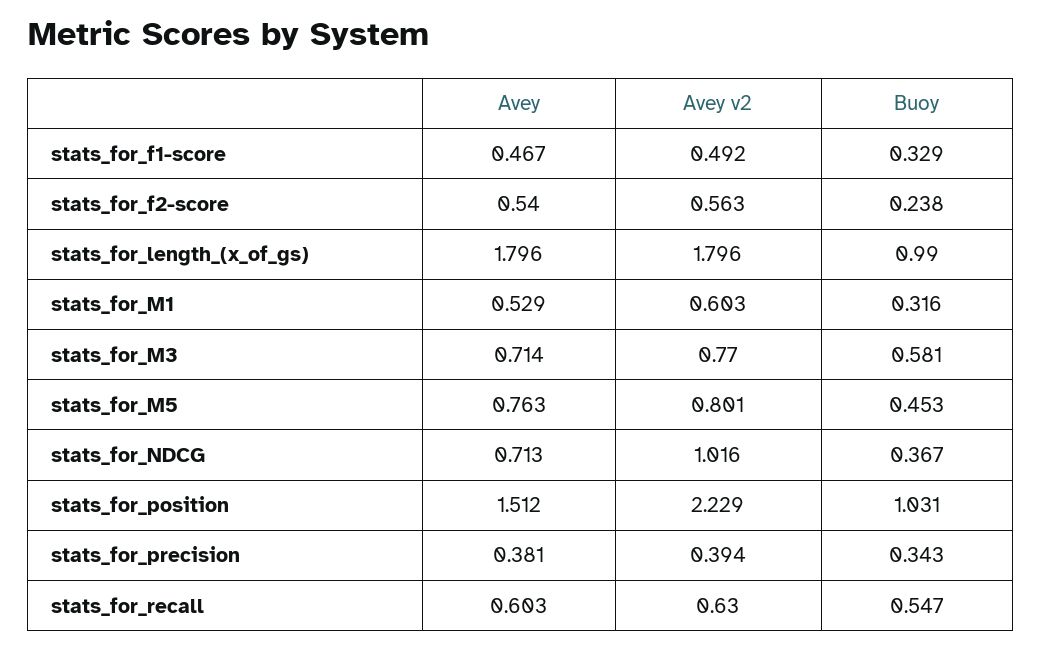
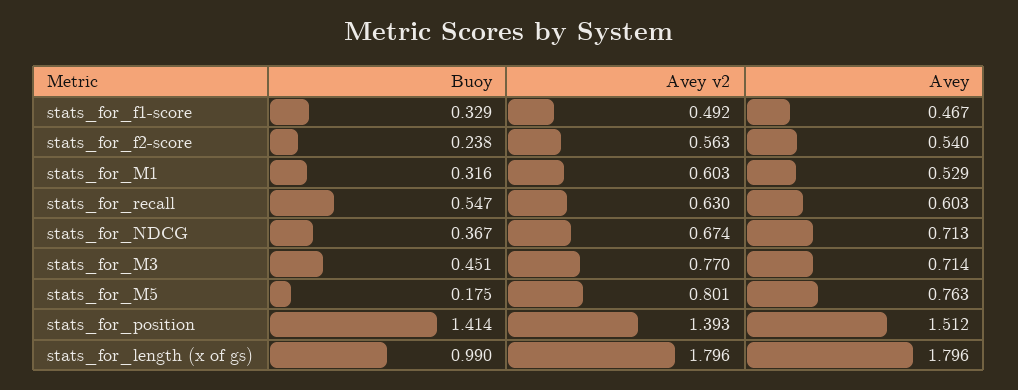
Buoy, stats_for_M3: 0.581 -> 0.451
Buoy, stats_for_M5: 0.453 -> 0.175
Avey v2, stats_for_NDCG: 1.016 -> 0.674
Avey v2, stats_for_position: 2.229 -> 1.393
Buoy, stats_for_position: 1.031 -> 1.414
Avey, stats_for_precision: 0.381 -> none
Avey v2, stats_for_precision: 0.394 -> none
Buoy, stats_for_precision: 0.343 -> none

